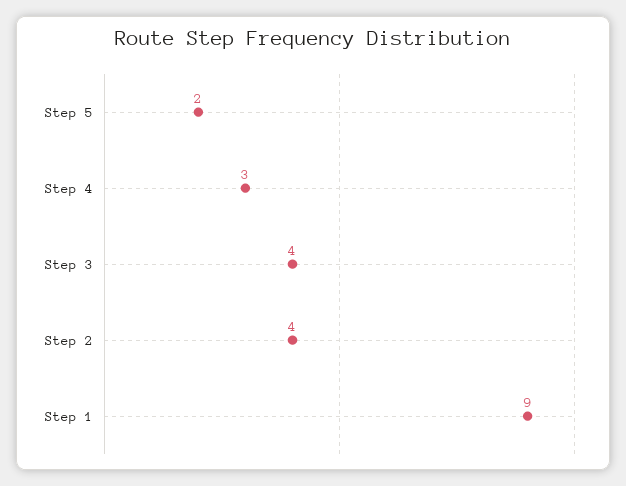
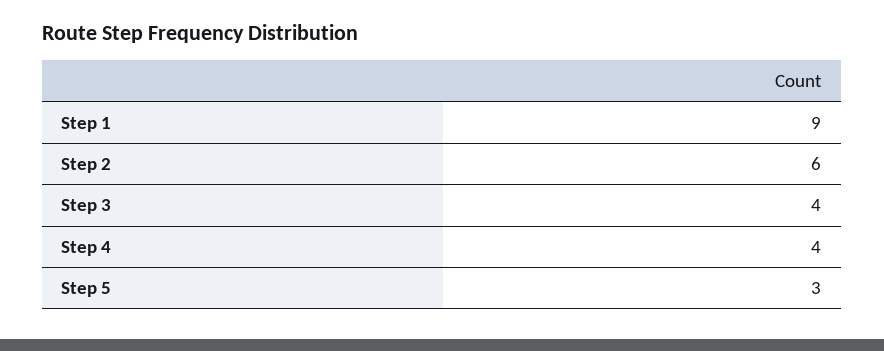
Step 5: 2 -> 3
Step 4: 3 -> 4
Step 2: 4 -> 6

